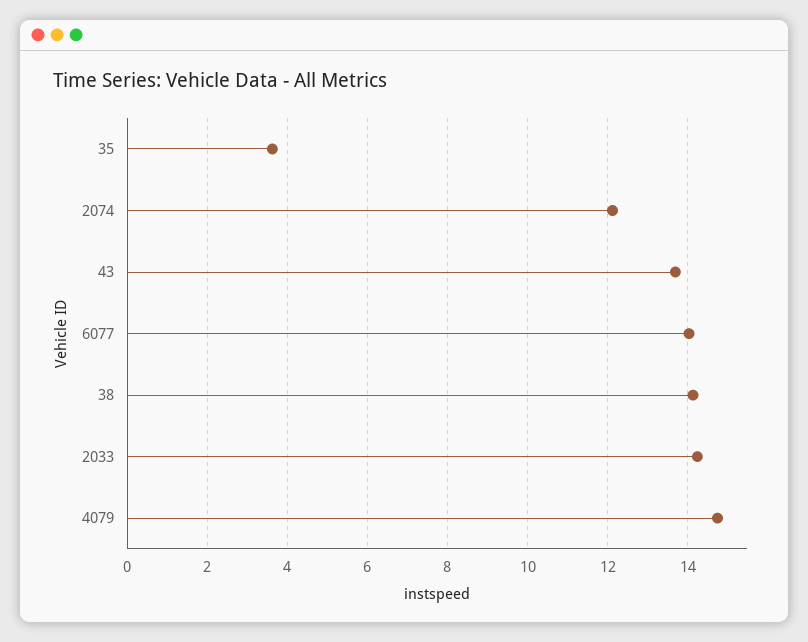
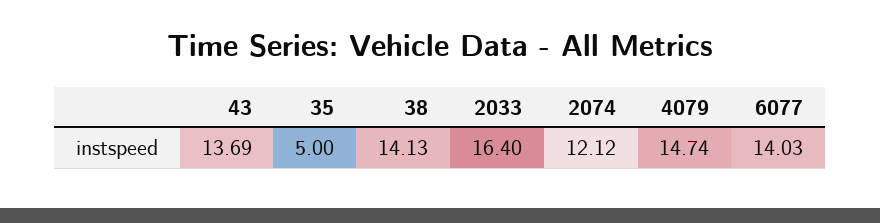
35: 3.6 -> 5
2033: 14.2 -> 16.4

